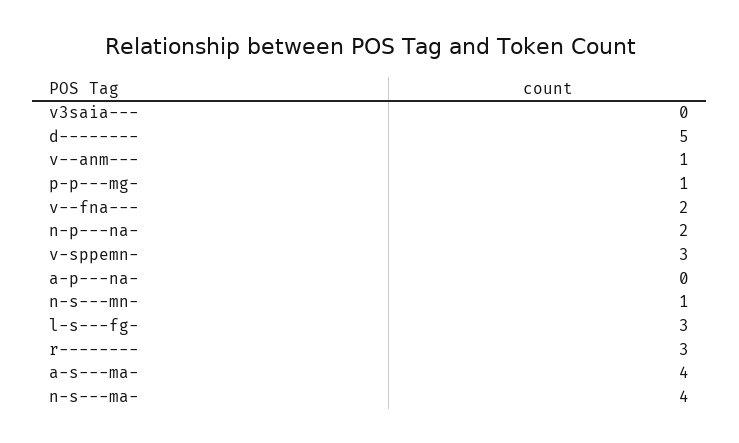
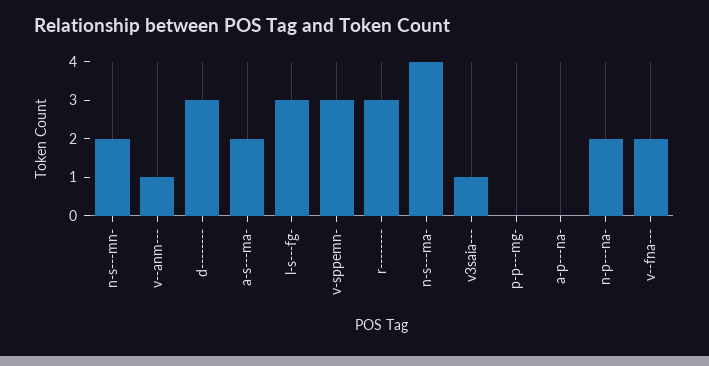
v3saia---: 0 -> 1
d--------: 5 -> 3
p-p---mg-: 1 -> 0
n-s---mn-: 1 -> 2
a-s---ma-: 4 -> 2

